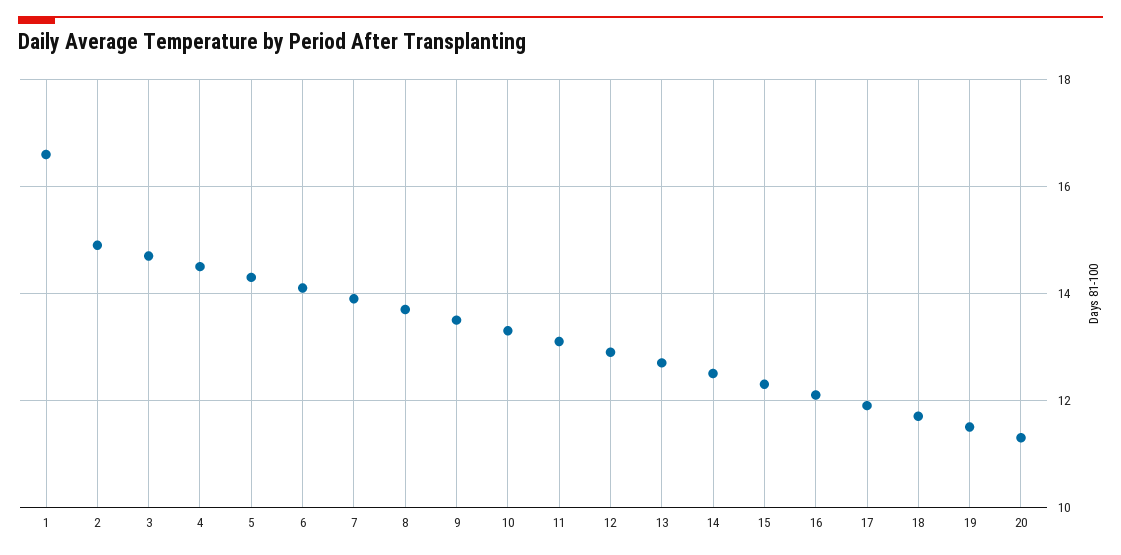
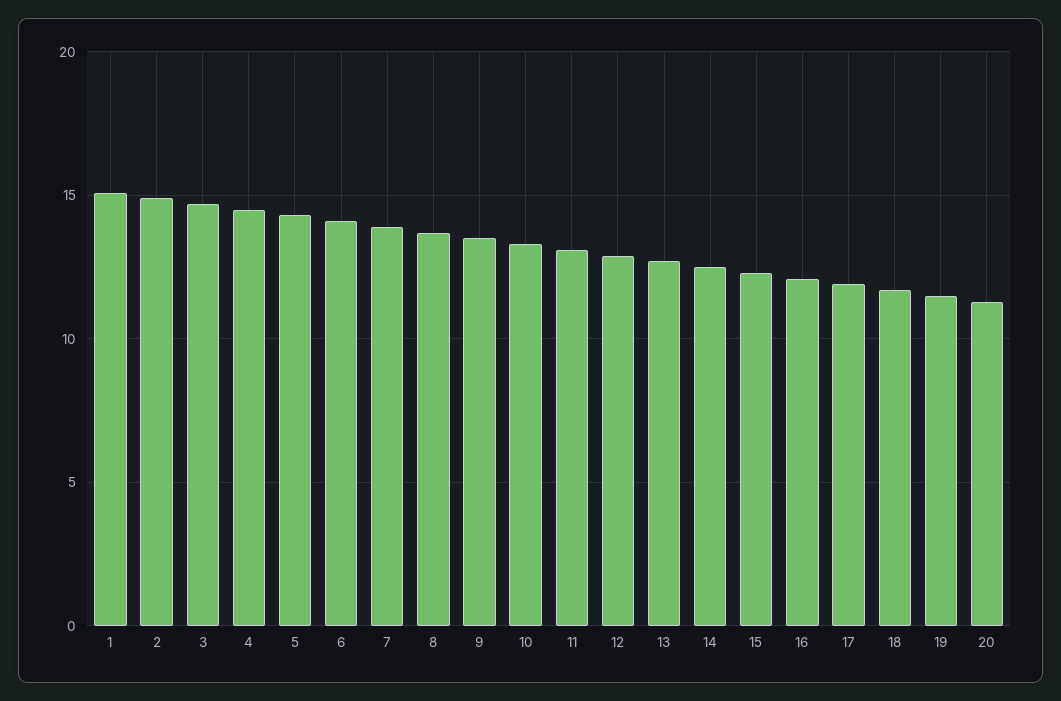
1: 16.5 -> 15

